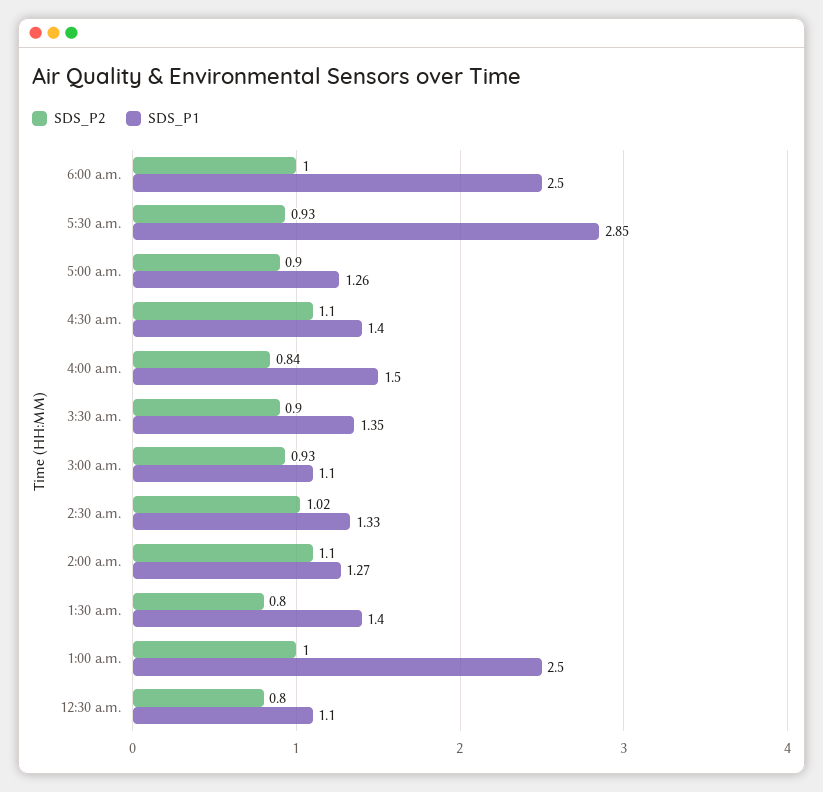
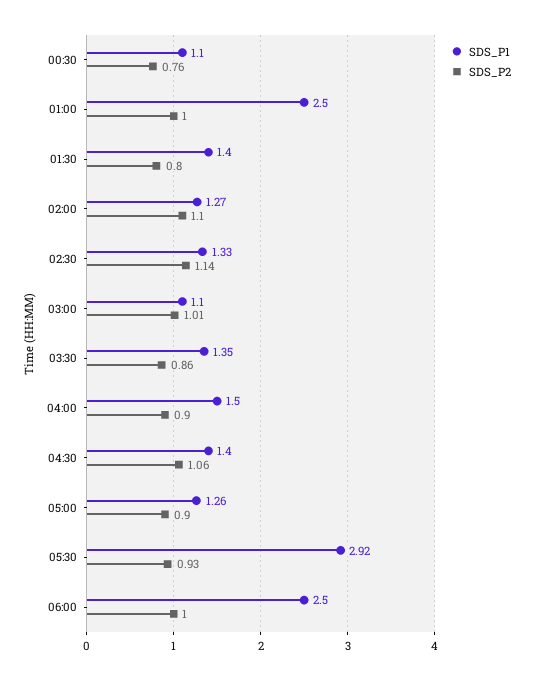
SDS_P1, 5:30 a.m.: 2.85 -> 2.92
SDS_P2, 4:30 a.m.: 1.1 -> 1.06
SDS_P2, 4:00 a.m.: 0.84 -> 0.9
SDS_P2, 3:30 a.m.: 0.9 -> 0.86
SDS_P2, 3:00 a.m.: 0.93 -> 1.01
SDS_P2, 2:30 a.m.: 1.02 -> 1.14
SDS_P2, 12:30 a.m.: 0.8 -> 0.76

